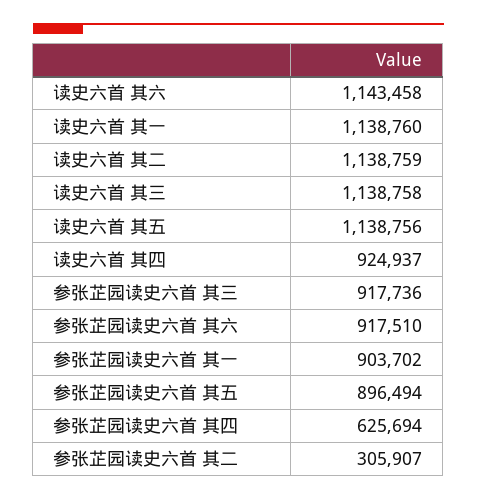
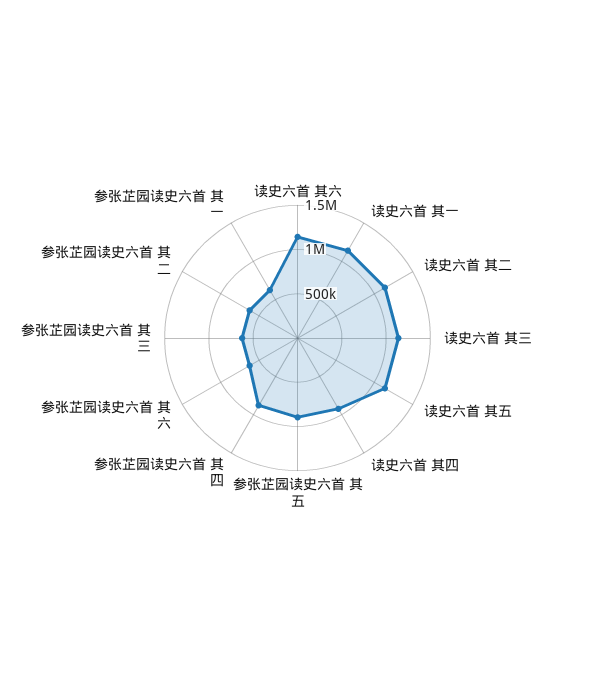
参张芷园读史六首 其三: 917736 -> 600000
参张芷园读史六首 其六: 917510 -> 600000
参张芷园读史六首 其一: 903702 -> 600000
参张芷园读史六首 其四: 625694 -> 900000
参张芷园读史六首 其二: 305907 -> 600000

